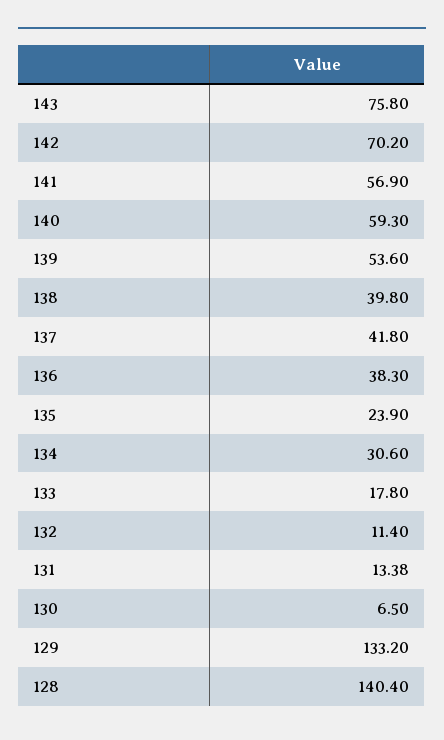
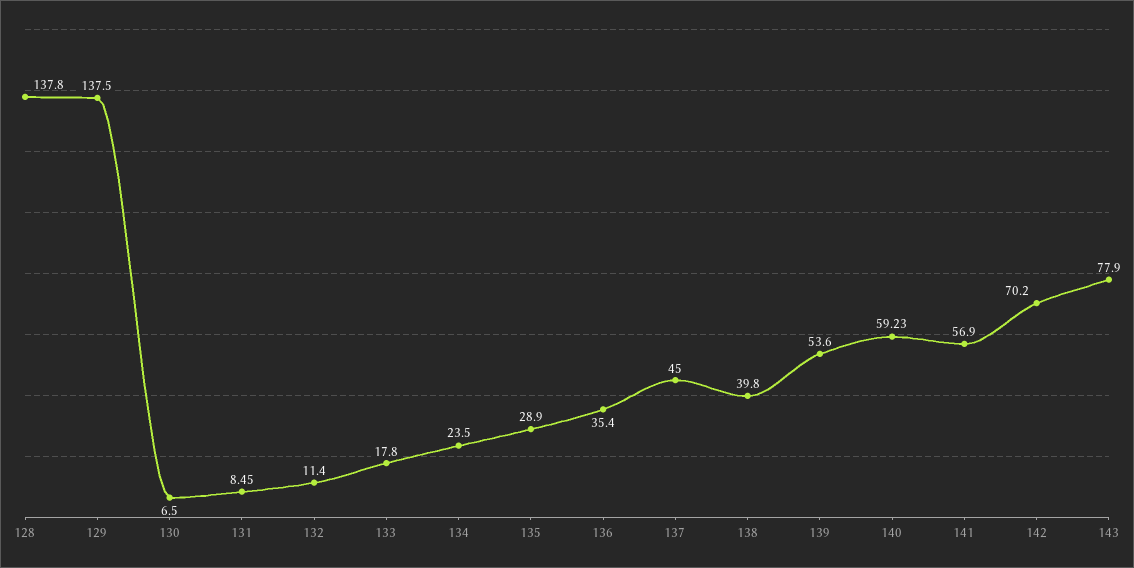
143: 75.8 -> 77.9
140: 59.3 -> 59.23
137: 41.8 -> 45
136: 38.3 -> 35.4
135: 23.9 -> 28.9
134: 30.6 -> 23.5
131: 13.38 -> 8.45
129: 133.2 -> 137.5
128: 140.4 -> 137.8

